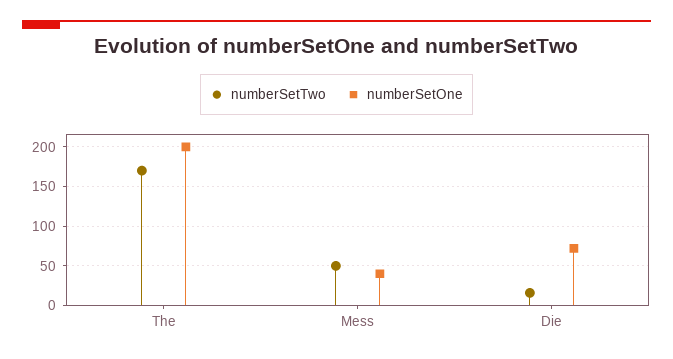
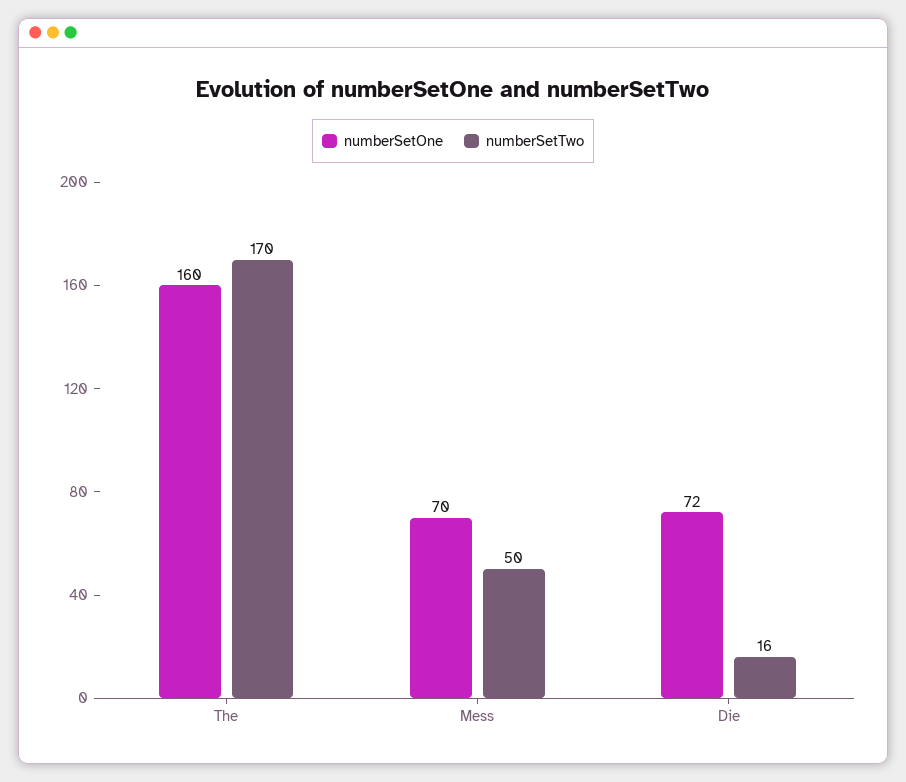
numberSetOne, The: 200 -> 160
numberSetOne, Mess: 40 -> 70

